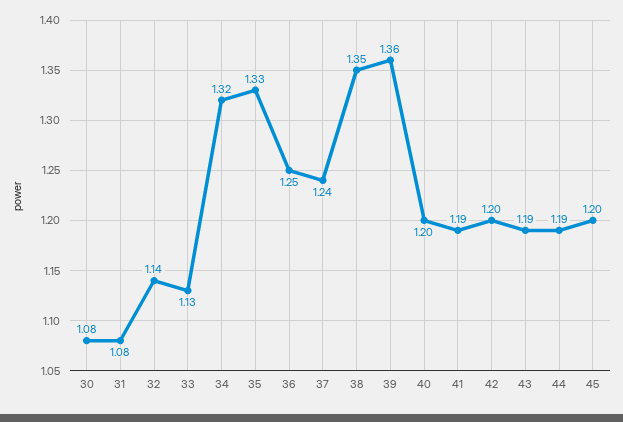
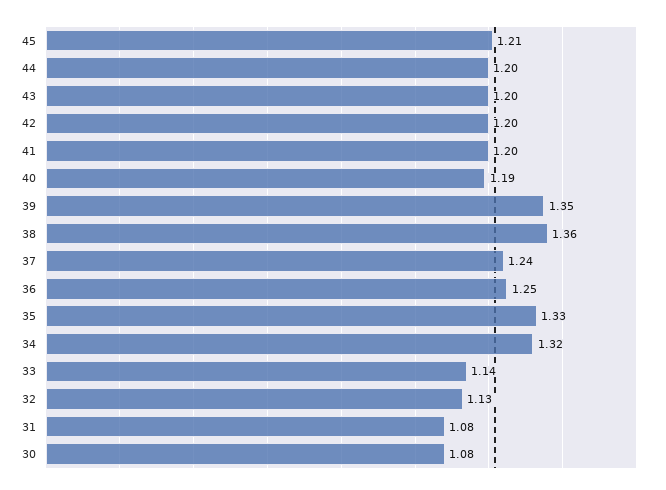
32: 1.14 -> 1.13
33: 1.13 -> 1.14
38: 1.35 -> 1.36
39: 1.36 -> 1.35
40: 1.2 -> 1.19
41: 1.19 -> 1.2
43: 1.19 -> 1.2
44: 1.19 -> 1.2
45: 1.2 -> 1.21

